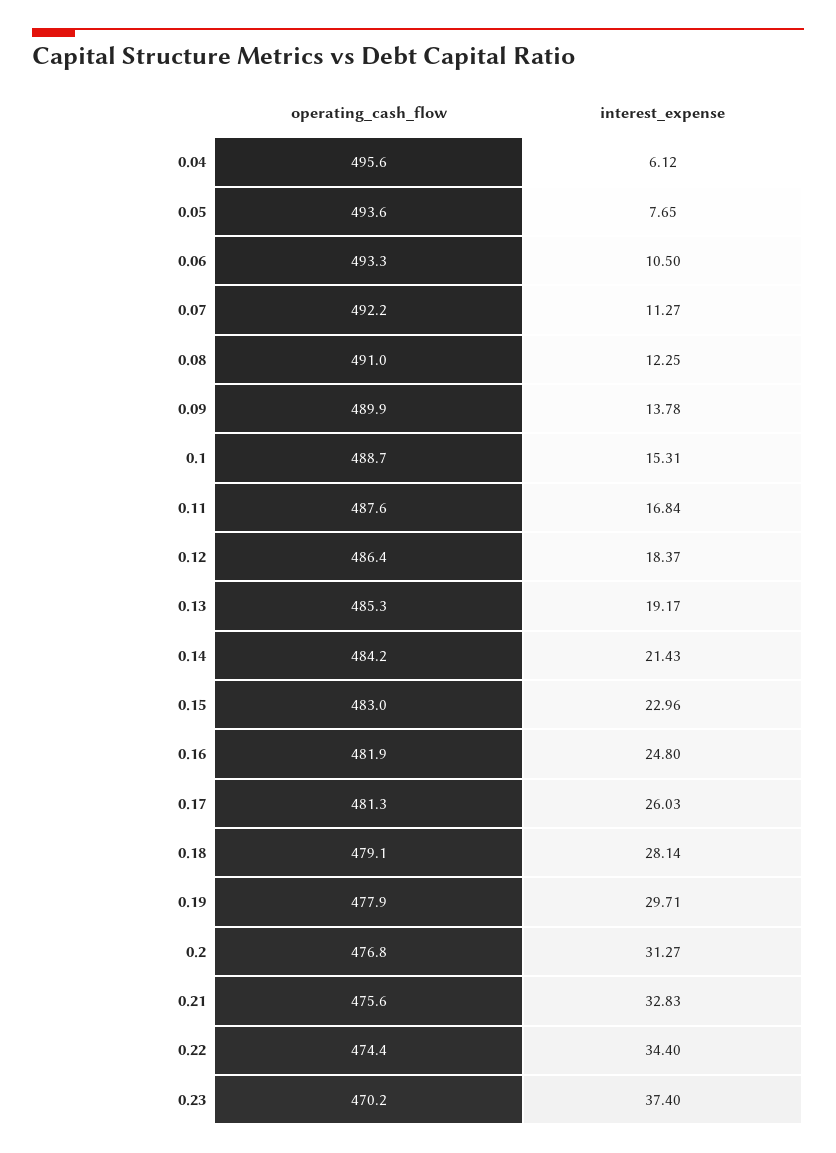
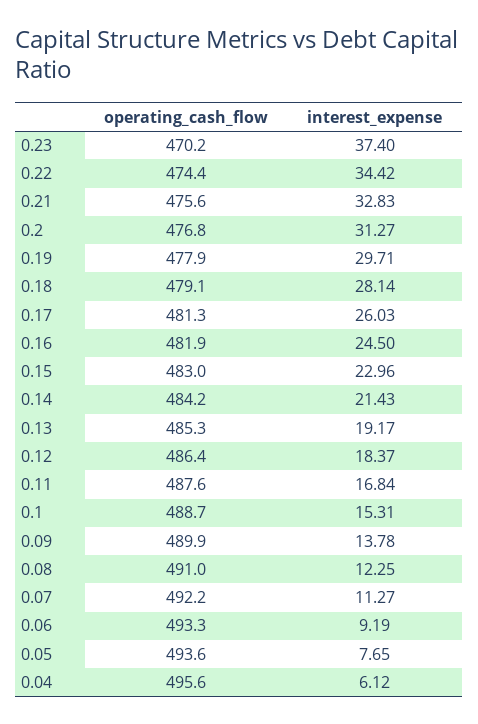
interest_expense, 0.06: 10.5 -> 9.19
interest_expense, 0.16: 24.8 -> 24.5
interest_expense, 0.22: 34.4 -> 34.42

